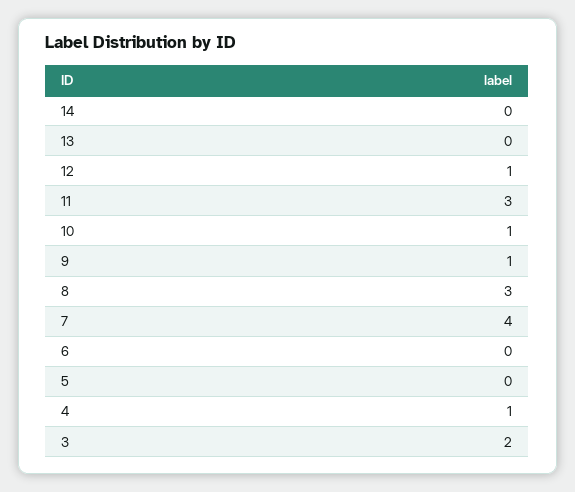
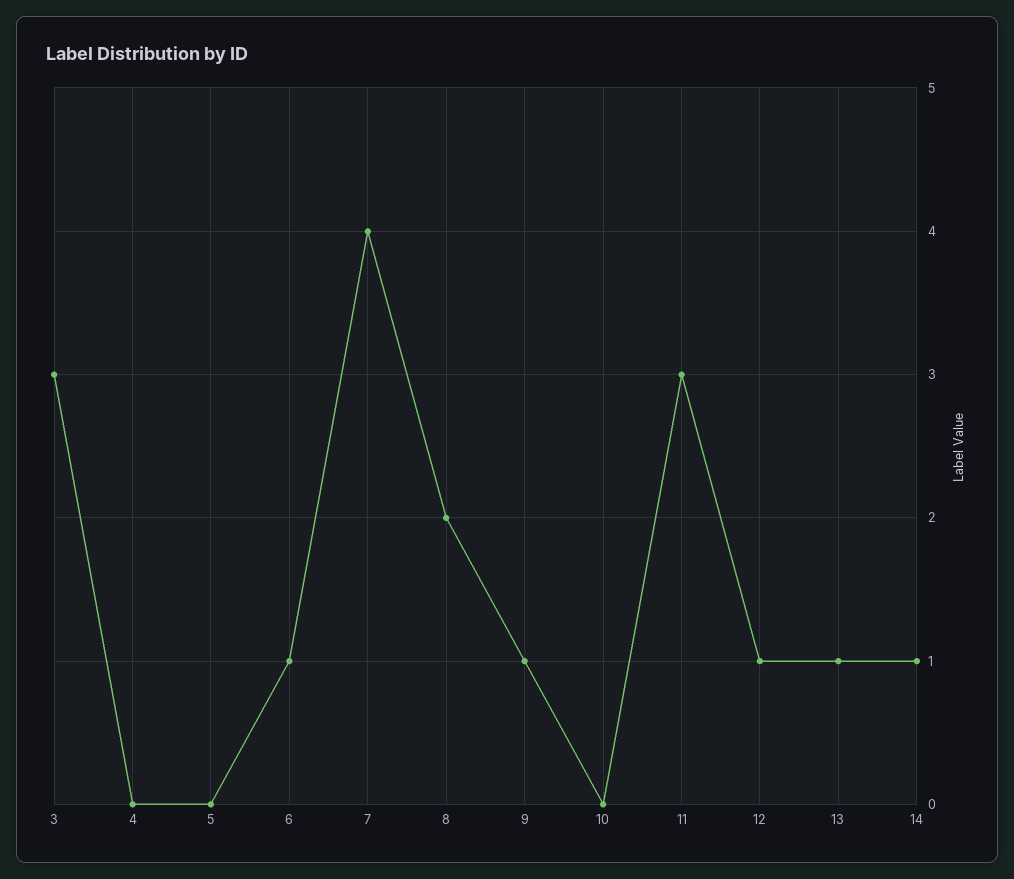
14: 0 -> 1
13: 0 -> 1
10: 1 -> 0
8: 3 -> 2
6: 0 -> 1
4: 1 -> 0
3: 2 -> 3

